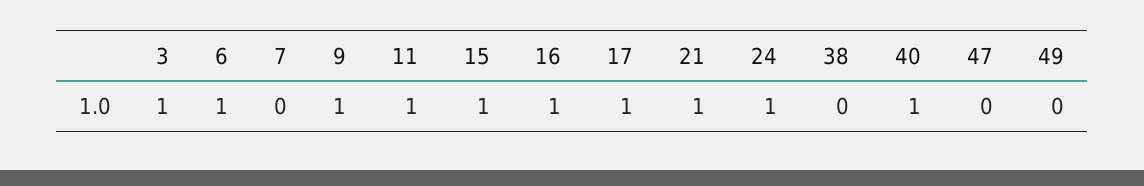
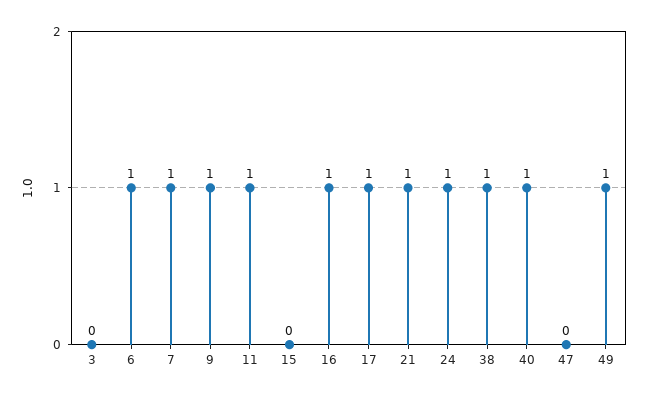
3: 1 -> 0
7: 0 -> 1
15: 1 -> 0
38: 0 -> 1
49: 0 -> 1

